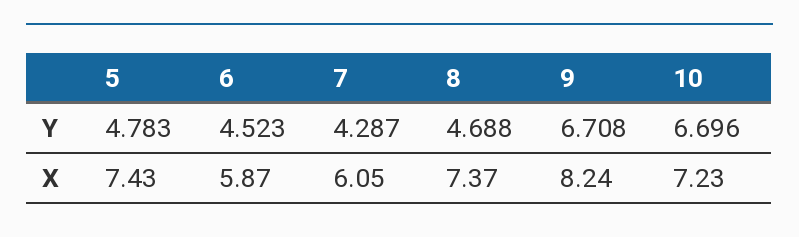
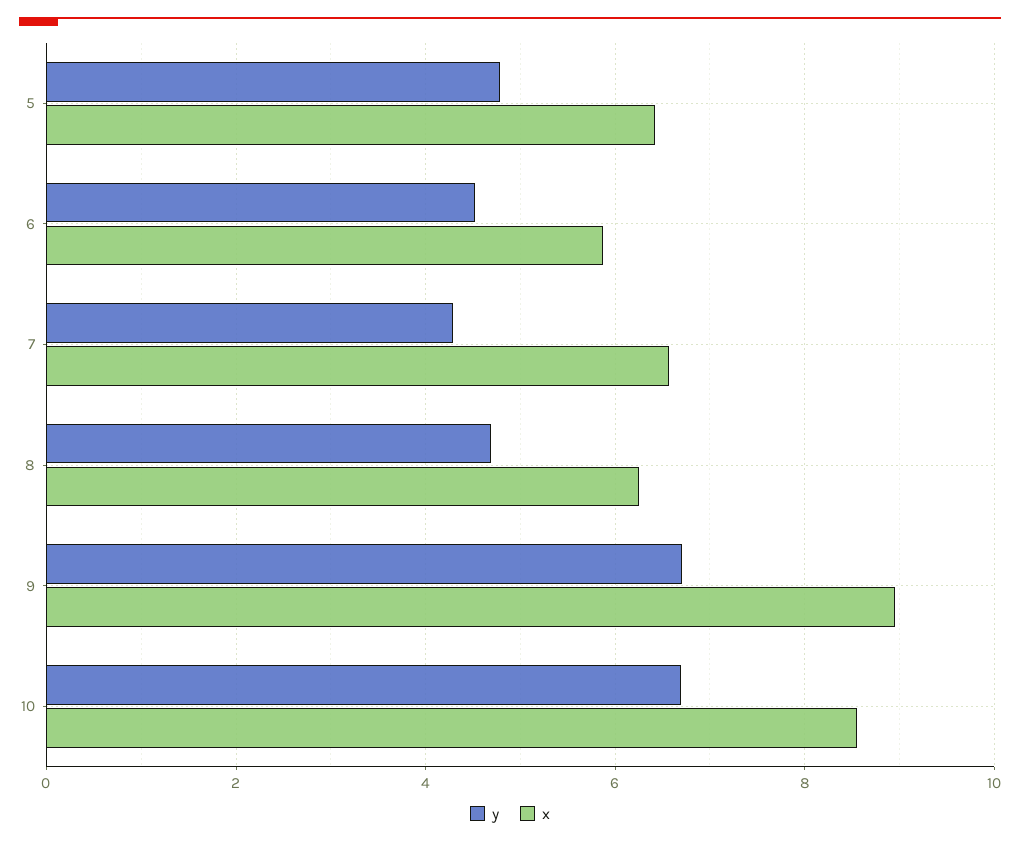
X, 5: 7.43 -> 6.4
X, 7: 6.05 -> 6.6
X, 8: 7.37 -> 6.2
X, 9: 8.24 -> 9
X, 10: 7.23 -> 8.6

